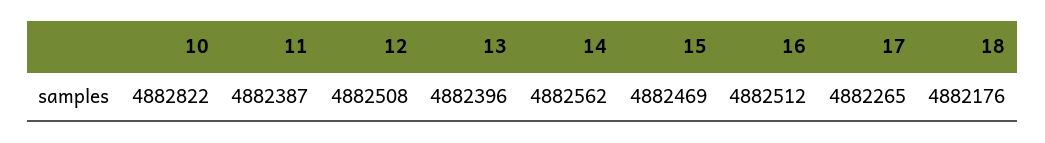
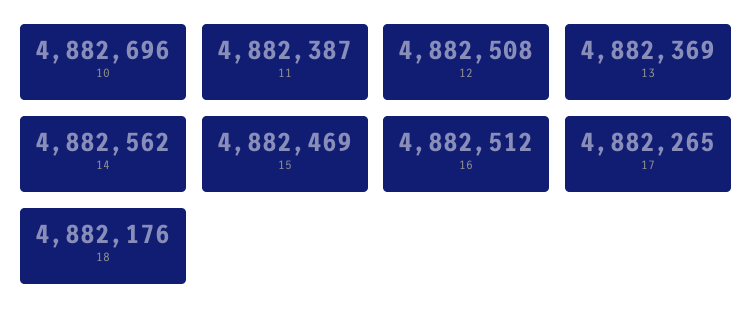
10: 4882822 -> 4882696
13: 4882396 -> 4882369

